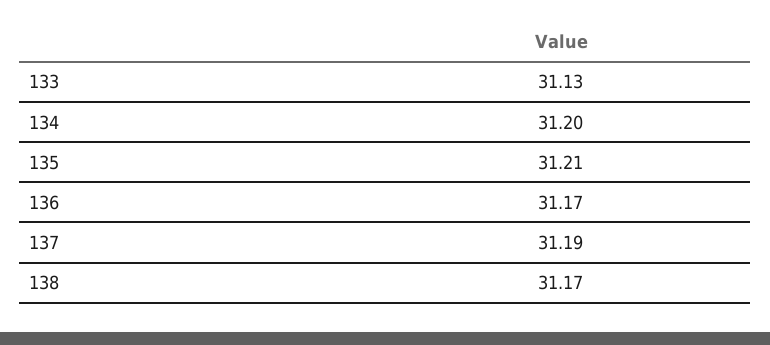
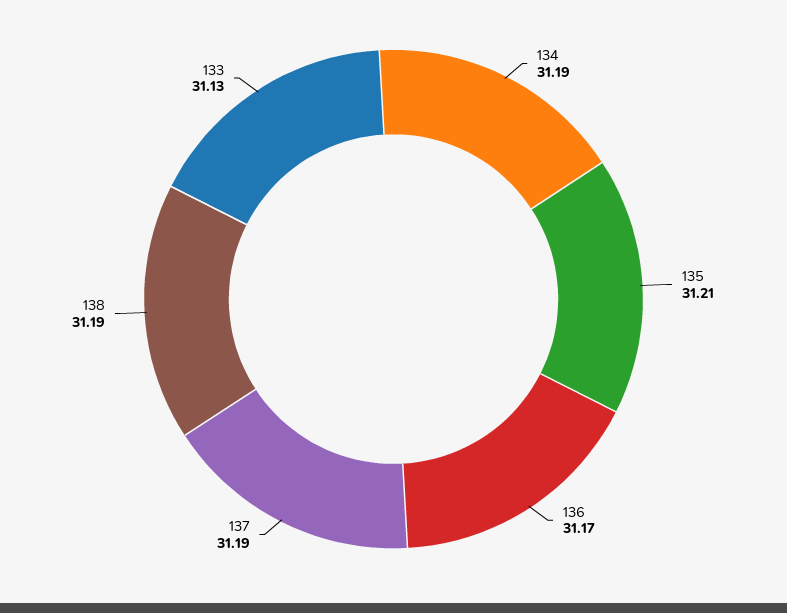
134: 31.2 -> 31.19
138: 31.17 -> 31.19

